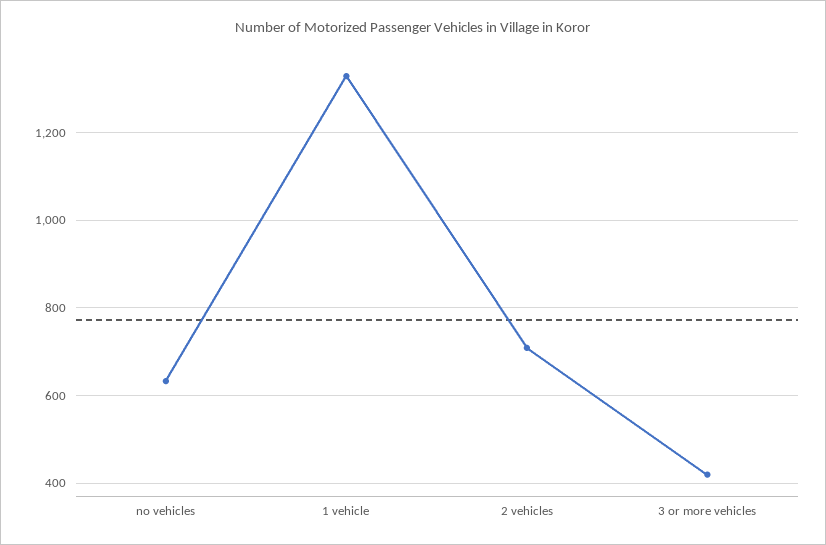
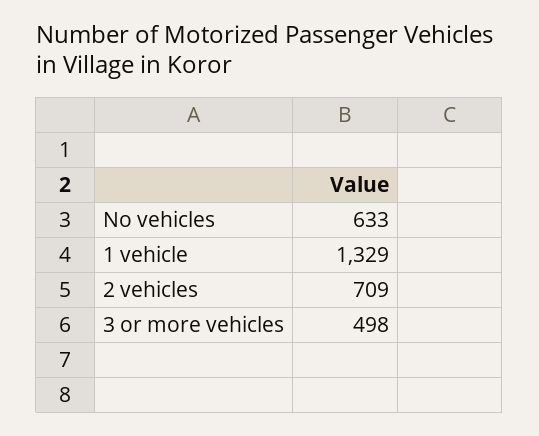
3 or more vehicles: 420 -> 498

